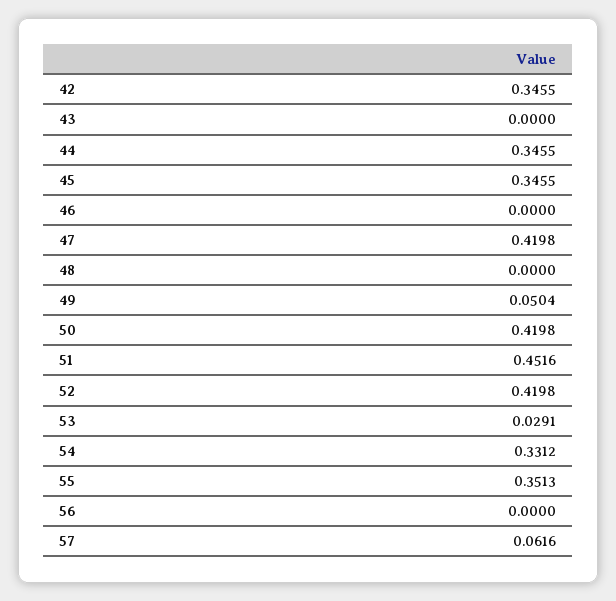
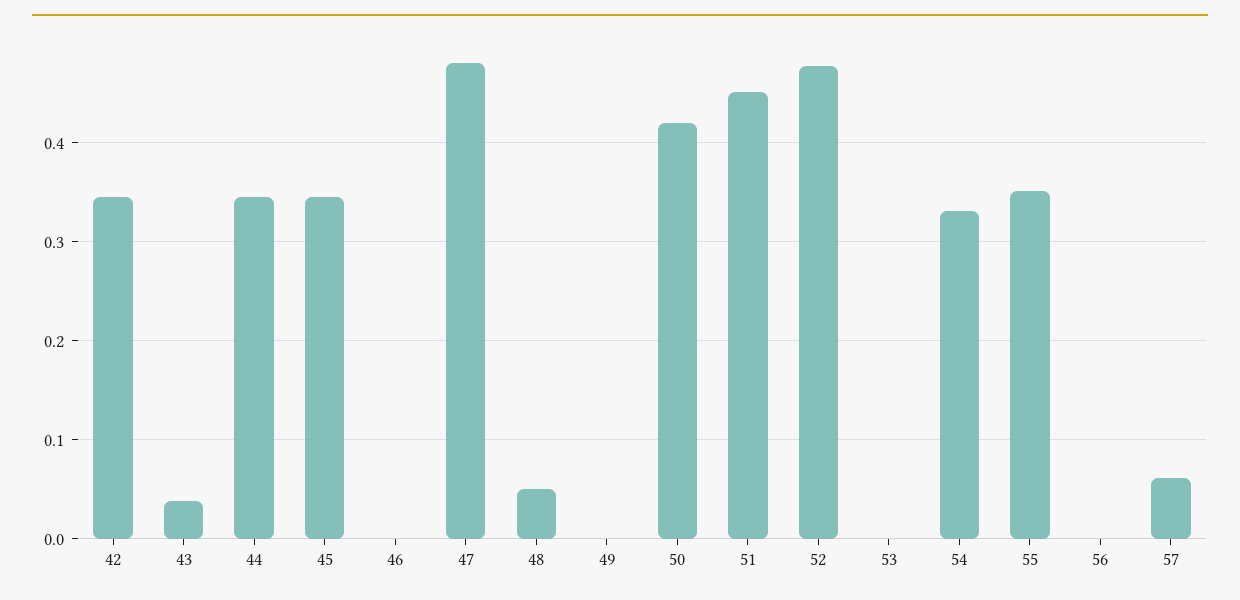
43: 0 -> 0.04
47: 0.4198 -> 0.48
48: 0 -> 0.05
49: 0.0504 -> 0
52: 0.4198 -> 0.48
53: 0.0291 -> 0

